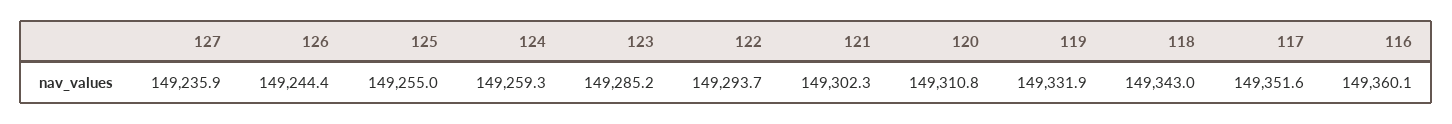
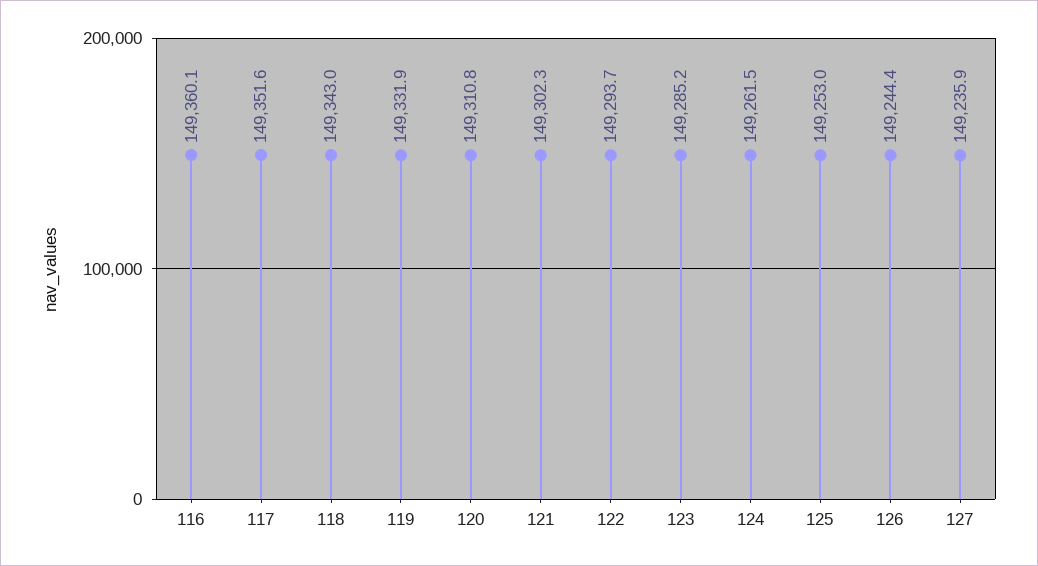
125: 149255 -> 149253
124: 149259.3 -> 149261.5

